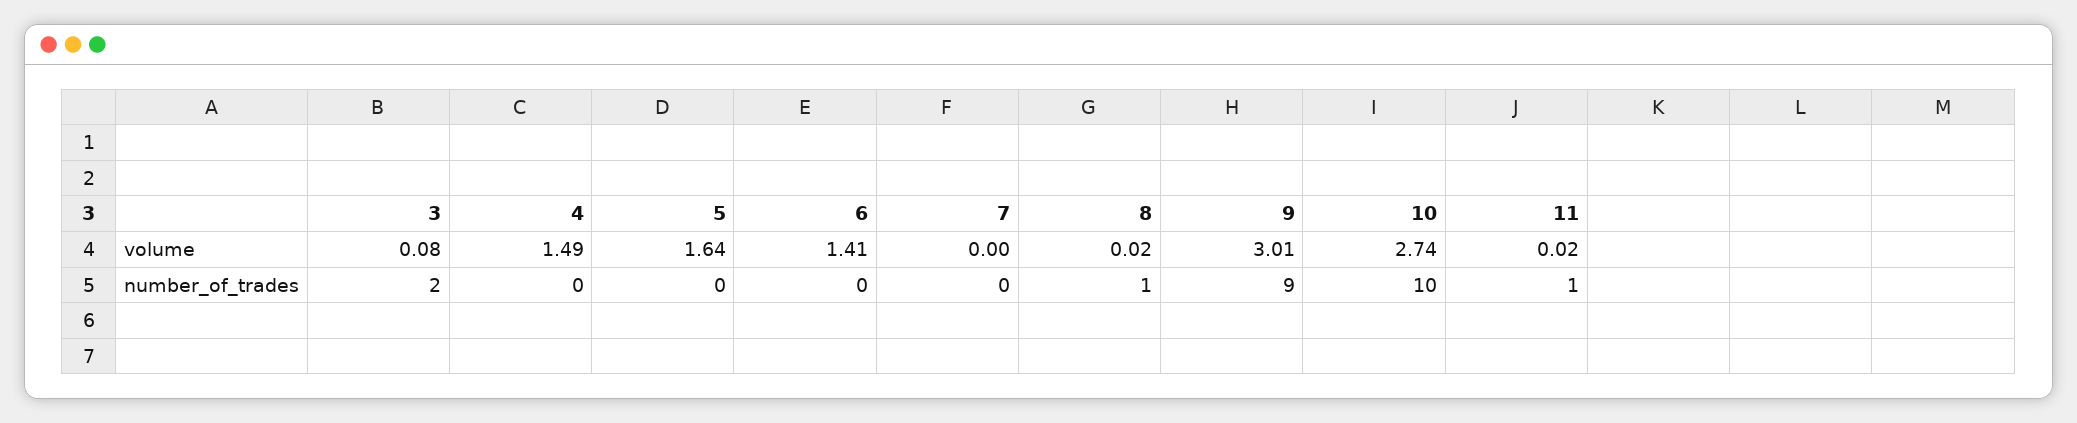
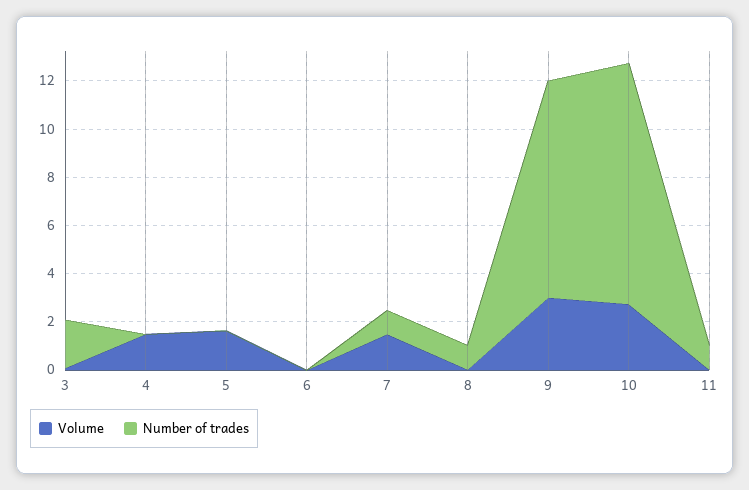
volume, 6: 1.41 -> 0
volume, 7: 0 -> 1.5
number_of_trades, 7: 0 -> 1

